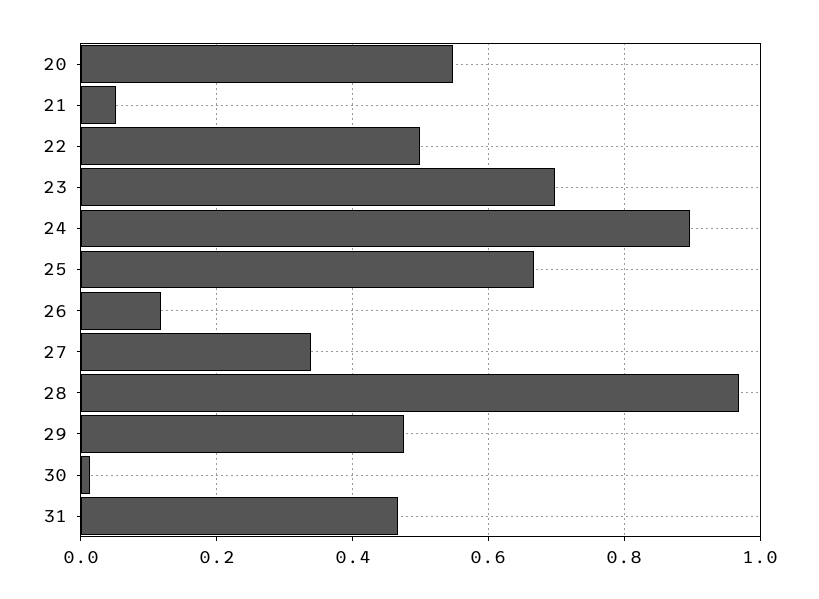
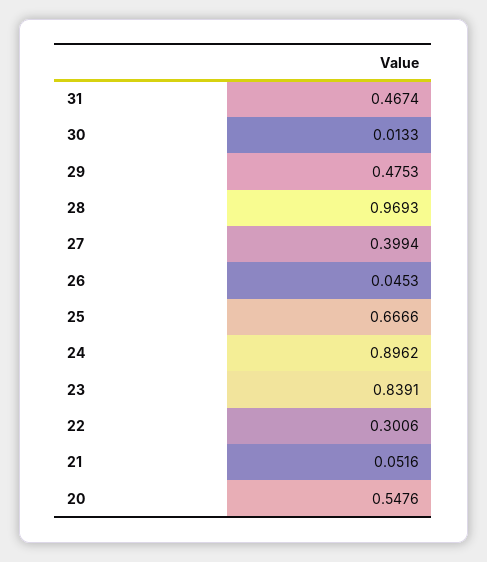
22: 0.5 -> 0.3006
23: 0.7 -> 0.8391
26: 0.12 -> 0.0453
27: 0.34 -> 0.3994

